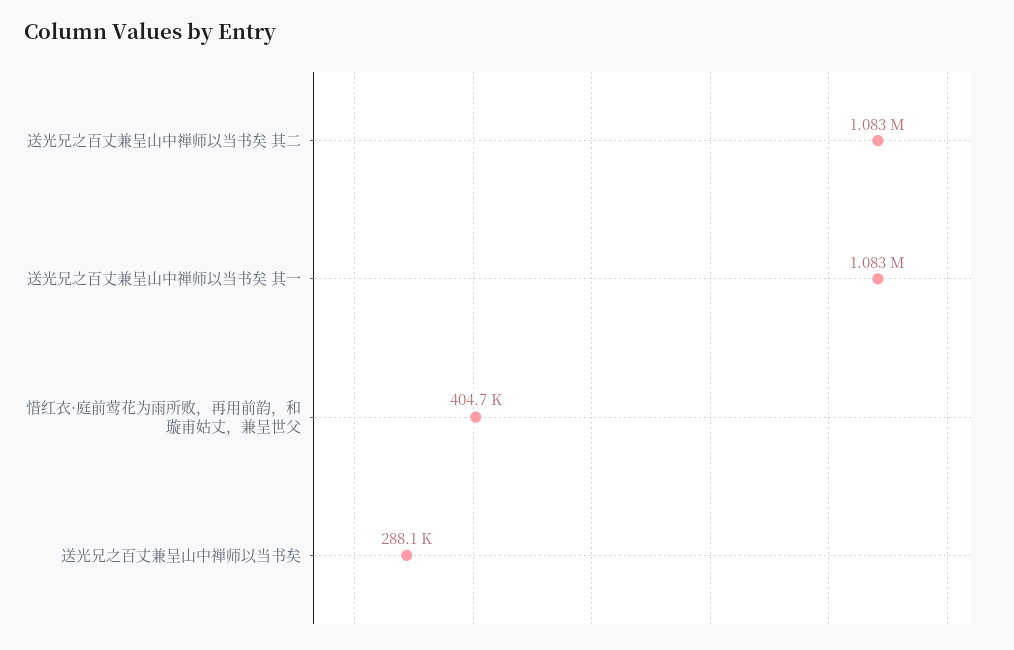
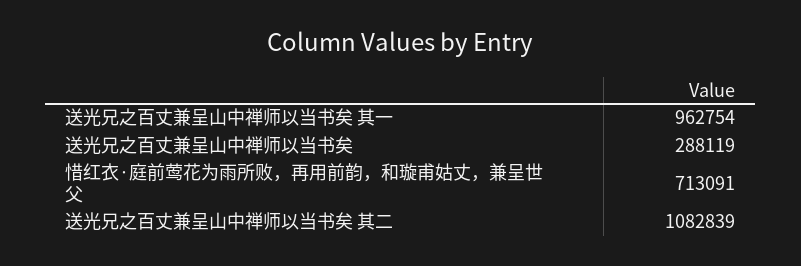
送光兄之百丈兼呈山中禅师以当书矣 其一: 1083000 -> 962754
惜红衣·庭前莺花为雨所败，再用前韵，和璇甫姑丈，兼呈世父: 404700 -> 713091

